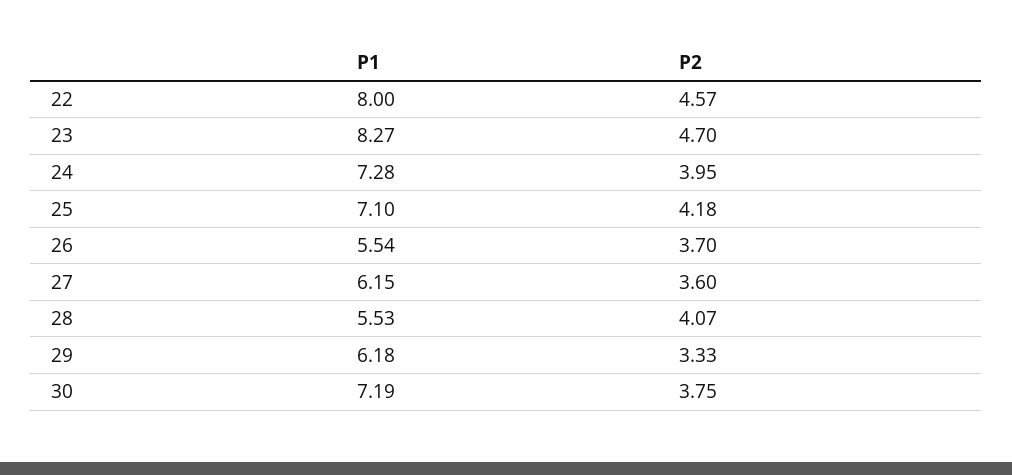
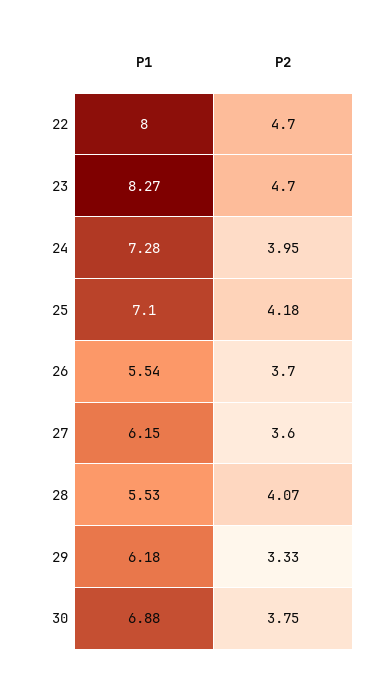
P2, 22: 4.57 -> 4.7
P1, 30: 7.19 -> 6.88

